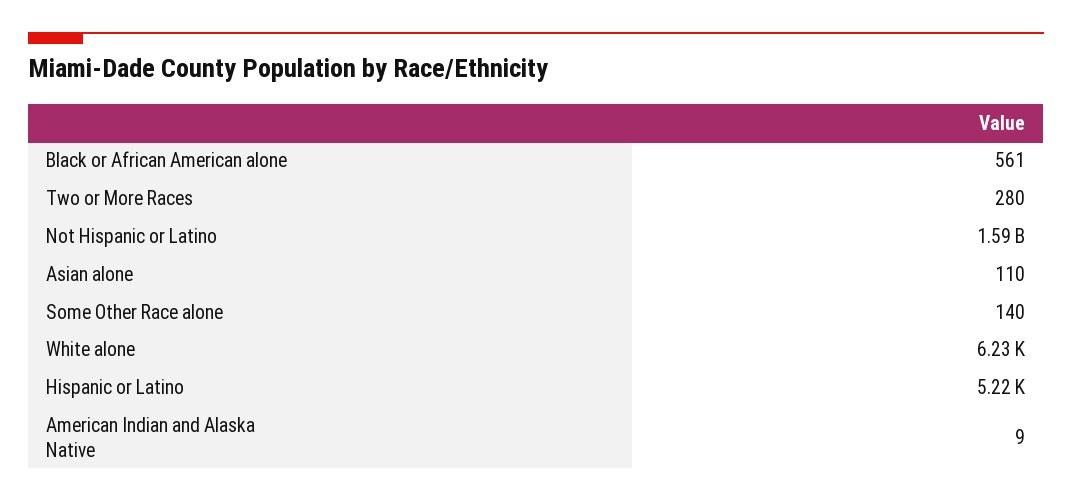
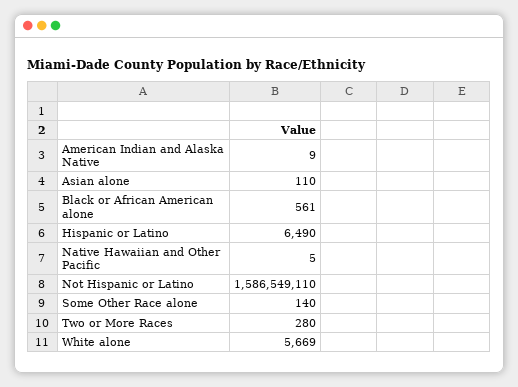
White alone: 6230 -> 5669
Hispanic or Latino: 5220 -> 6490
Native Hawaiian and Other Pacific: none -> 5

